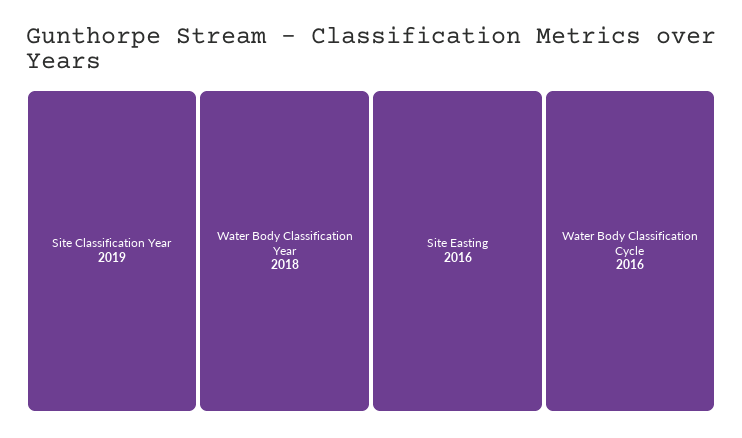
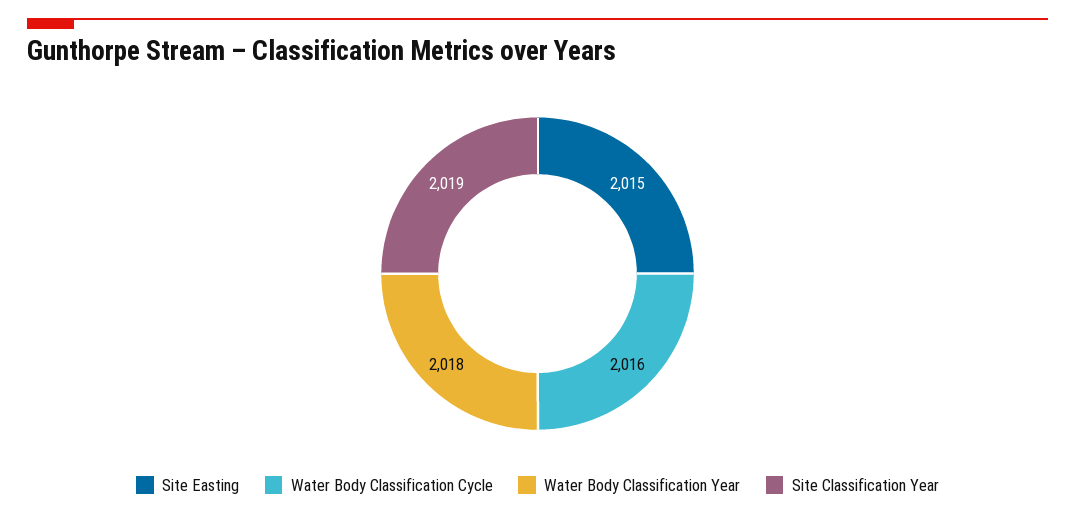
Site Easting: 2016 -> 2015

